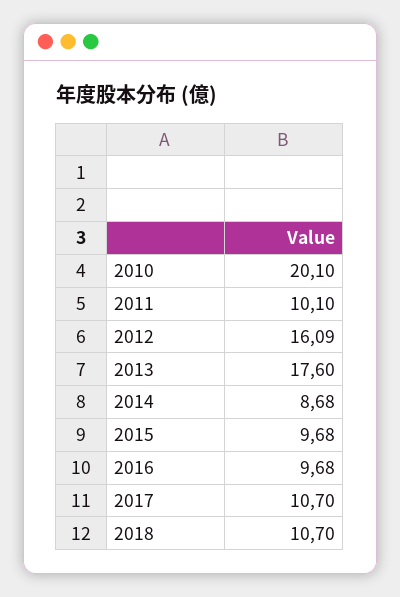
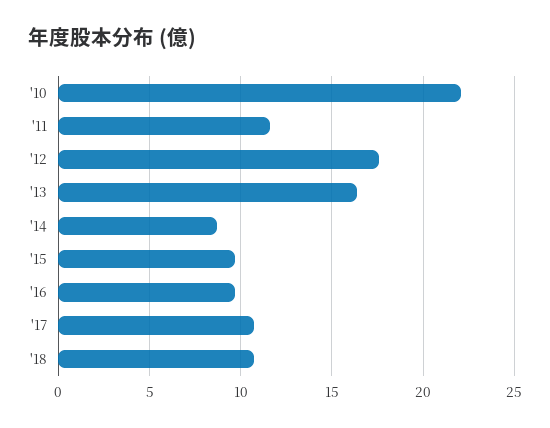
2010: 20.1 -> 22
2011: 10.1 -> 11.5
2012: 16.09 -> 17.5
2013: 17.6 -> 16.5

